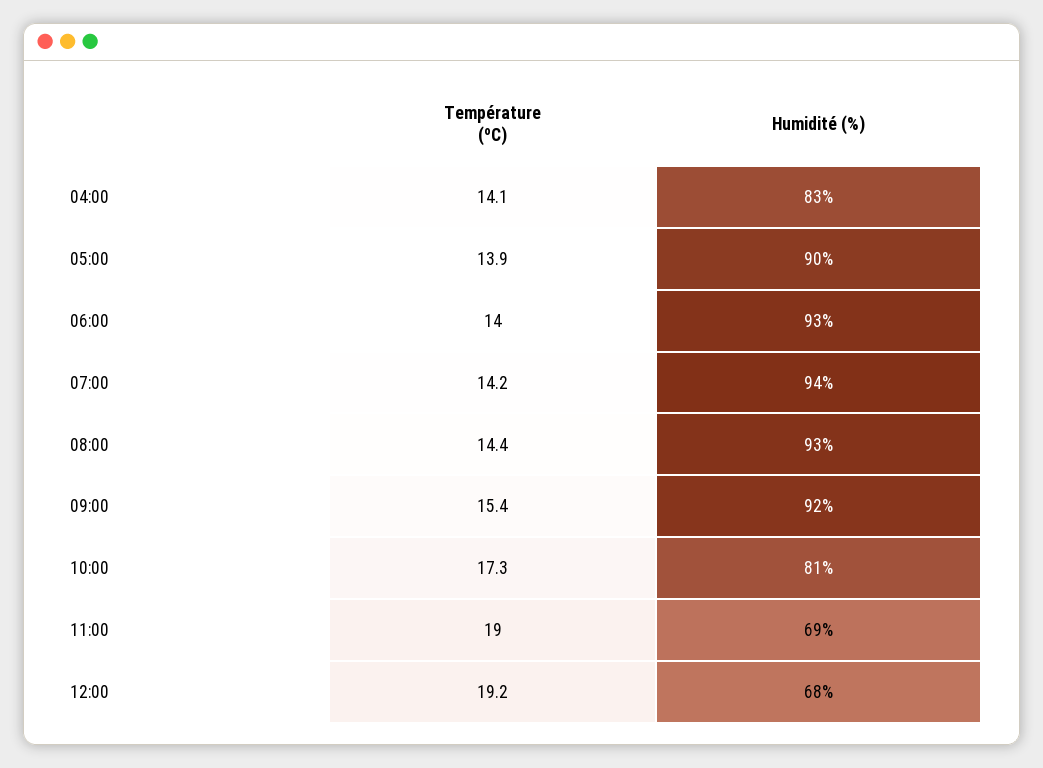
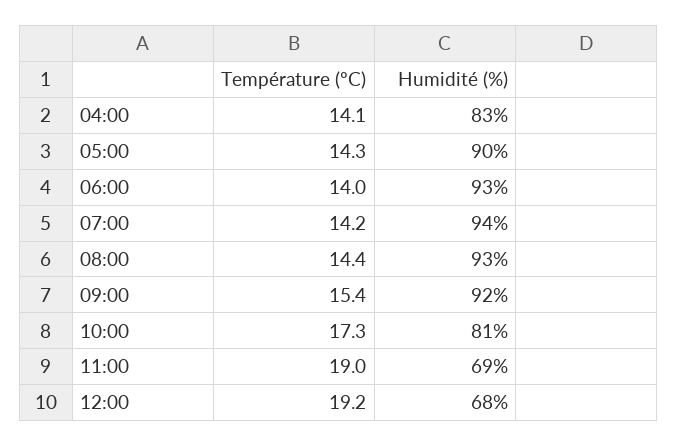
Température (ºC), 05:00: 13.9 -> 14.3

